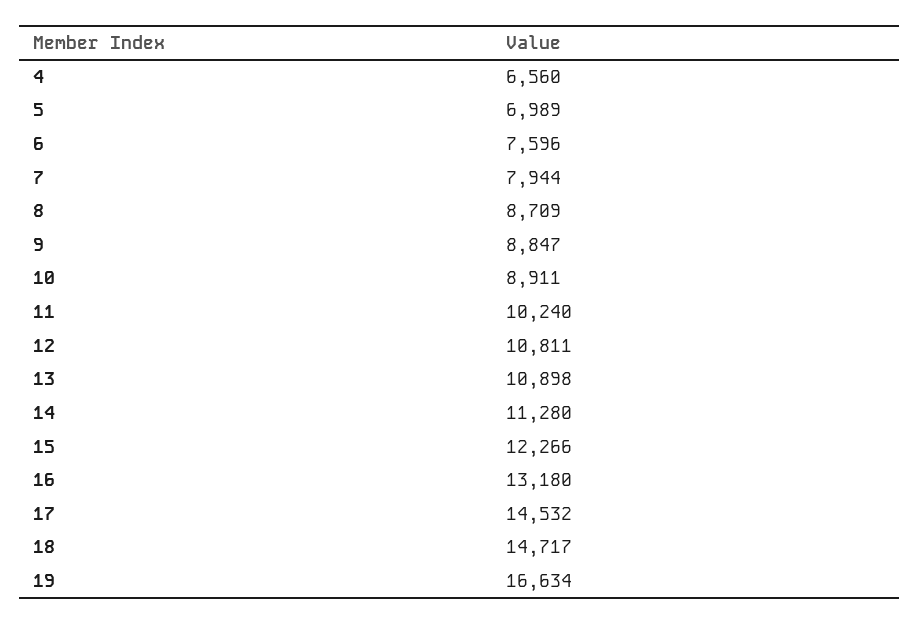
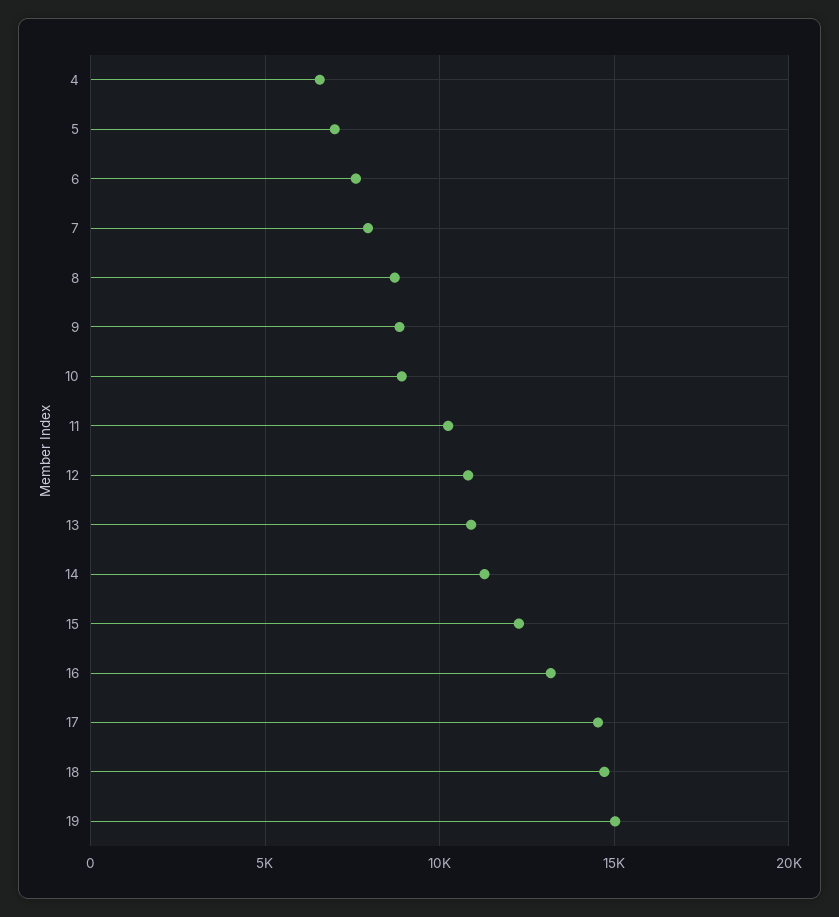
19: 16634 -> 15000

